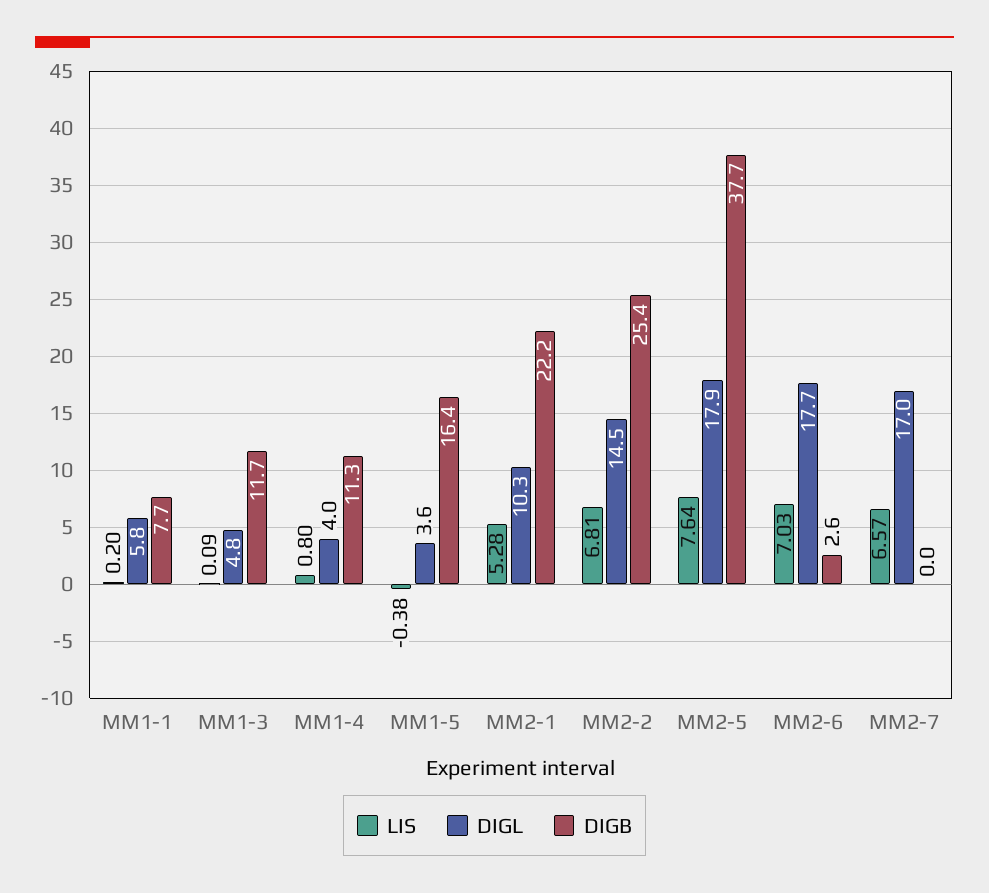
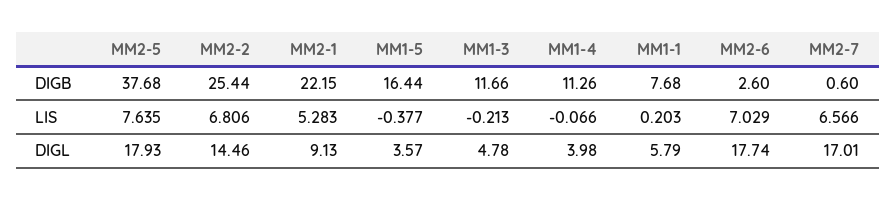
LIS, MM1-3: 0.09 -> -0.213
LIS, MM1-4: 0.8 -> -0.066
DIGL, MM2-1: 10.3 -> 9.13
DIGB, MM2-7: 0 -> 0.6

